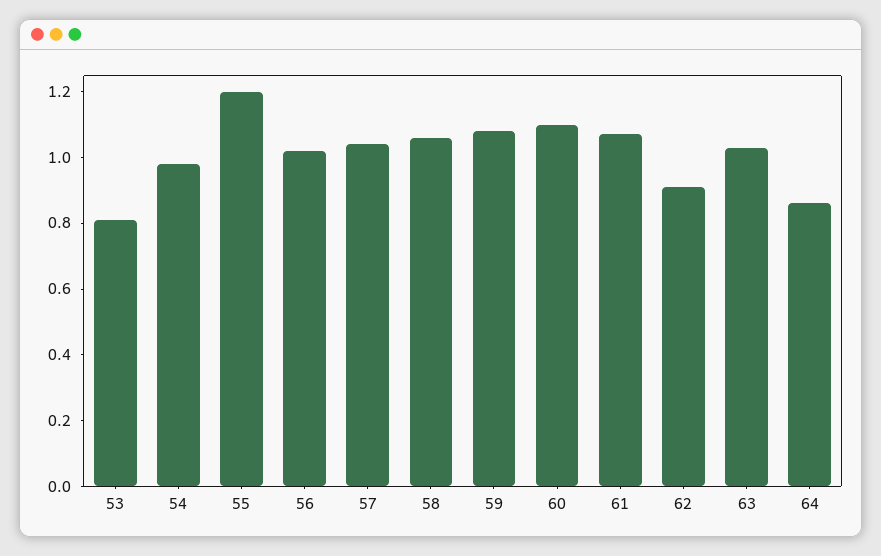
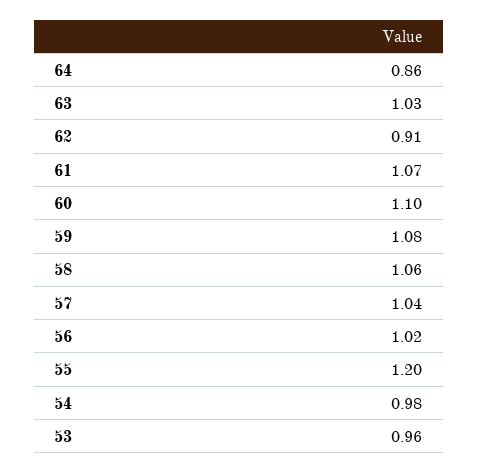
53: 0.8 -> 0.96

